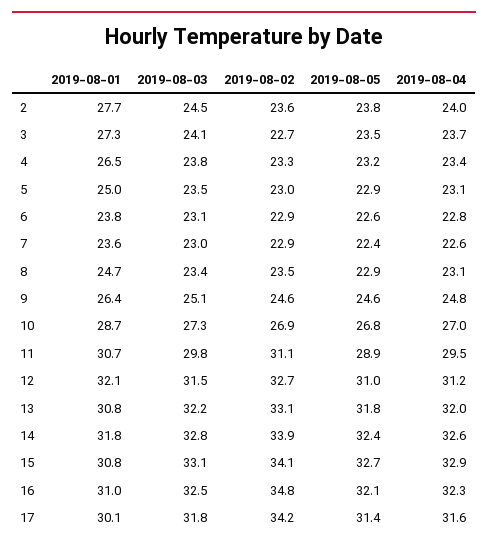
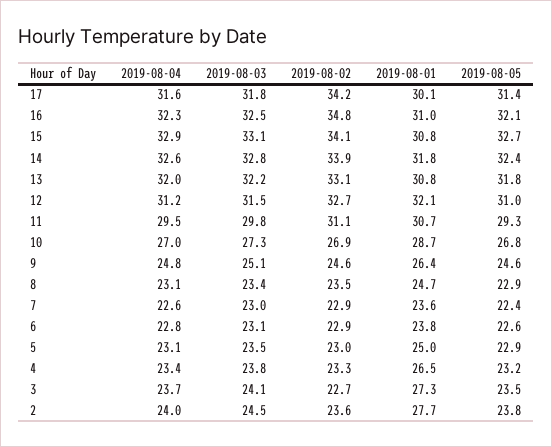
2019-08-05, 11: 28.9 -> 29.3

